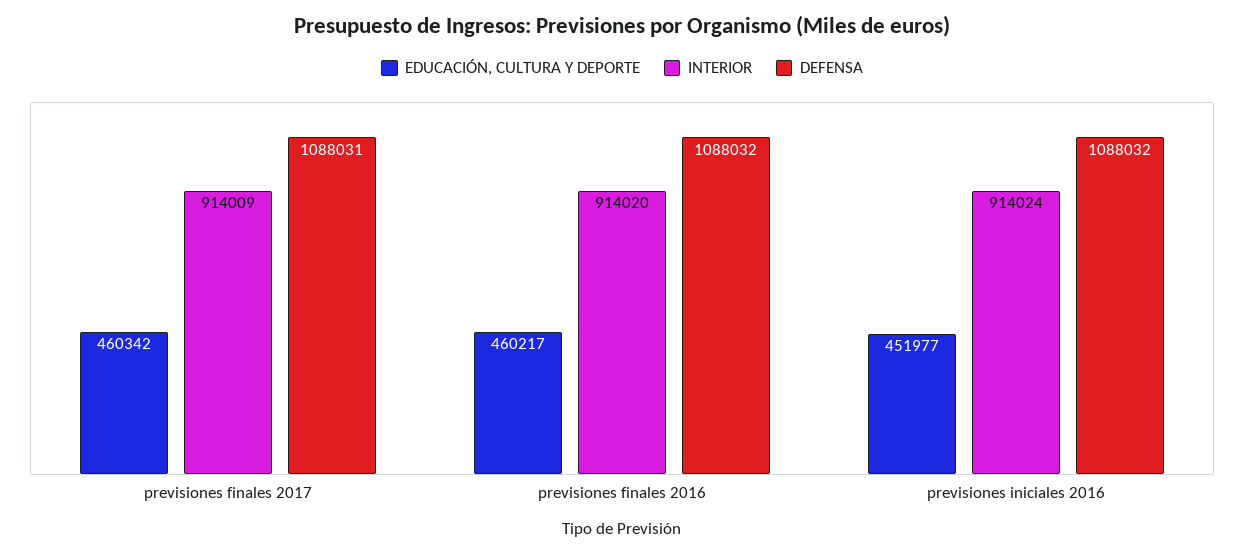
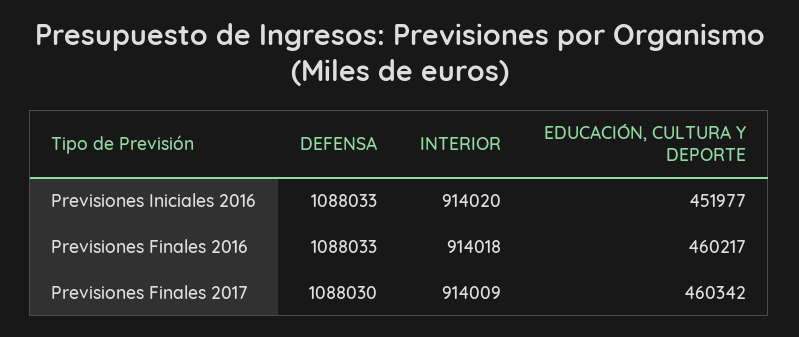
DEFENSA, previsiones finales 2017: 1088031 -> 1088030
INTERIOR, previsiones finales 2016: 914020 -> 914018
DEFENSA, previsiones finales 2016: 1088032 -> 1088033
INTERIOR, previsiones iniciales 2016: 914024 -> 914020
DEFENSA, previsiones iniciales 2016: 1088032 -> 1088033

